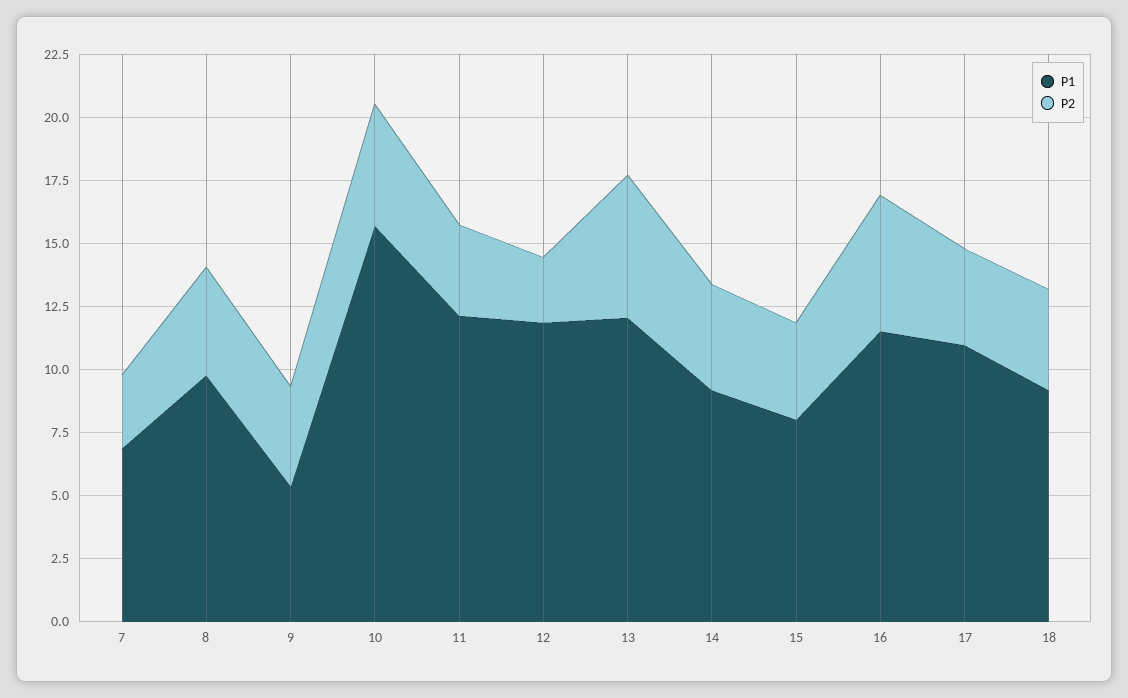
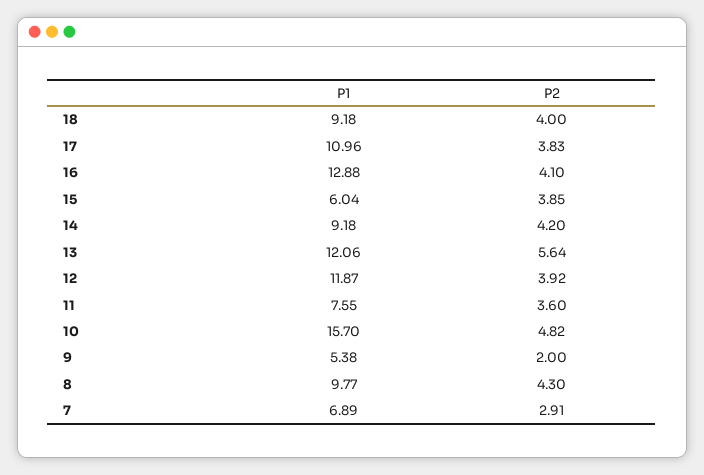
P2, 9: 4 -> 2
P1, 11: 12 -> 7.55
P2, 12: 2.5 -> 3.92
P1, 15: 8 -> 6.04
P1, 16: 11.5 -> 12.88
P2, 16: 5.5 -> 4.1

